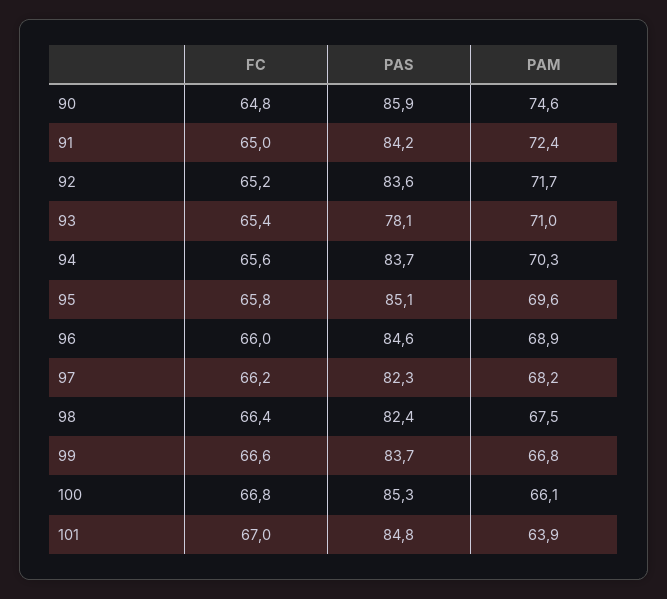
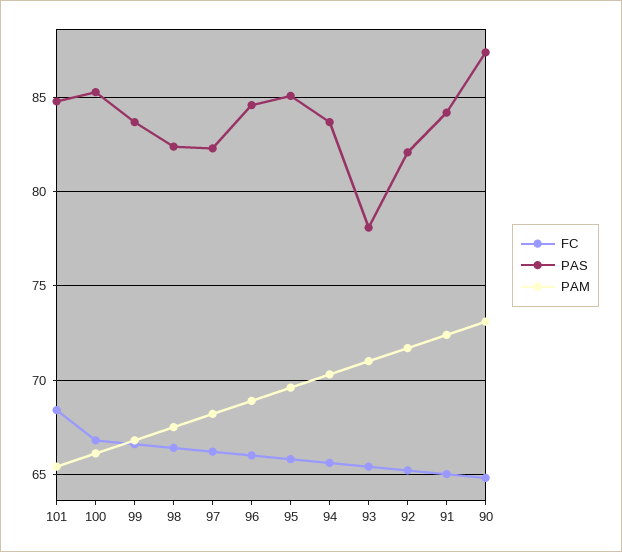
PAS, 90: 85.9 -> 87.5
PAM, 90: 74.6 -> 73
PAS, 92: 83.6 -> 82
FC, 101: 67 -> 68.5
PAM, 101: 63.9 -> 65.5

